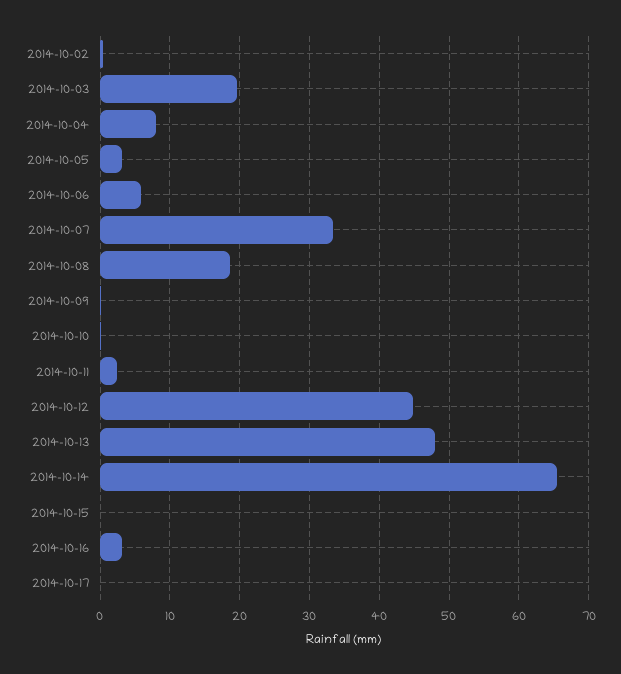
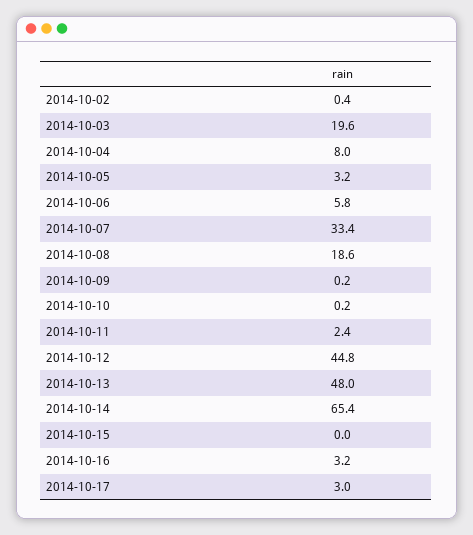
2014-10-17: 0 -> 3

